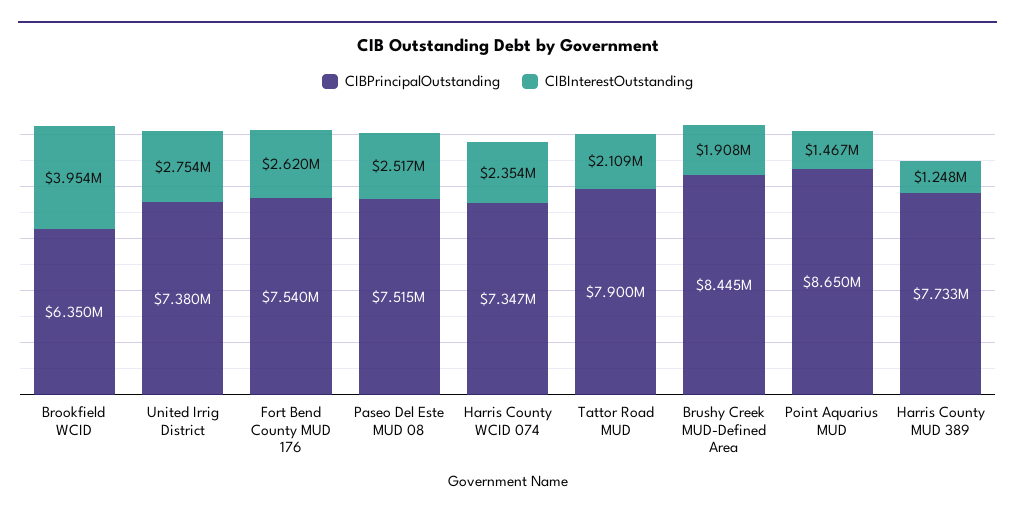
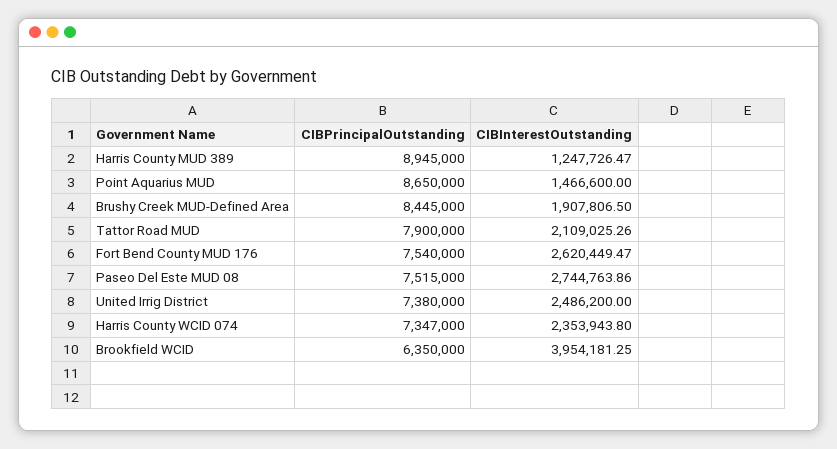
CIBInterestOutstanding, United Irrig District: 2754000 -> 2486200
CIBInterestOutstanding, Paseo Del Este MUD 08: 2517000 -> 2744763.86
CIBPrincipalOutstanding, Harris County MUD 389: 7733000 -> 8945000

